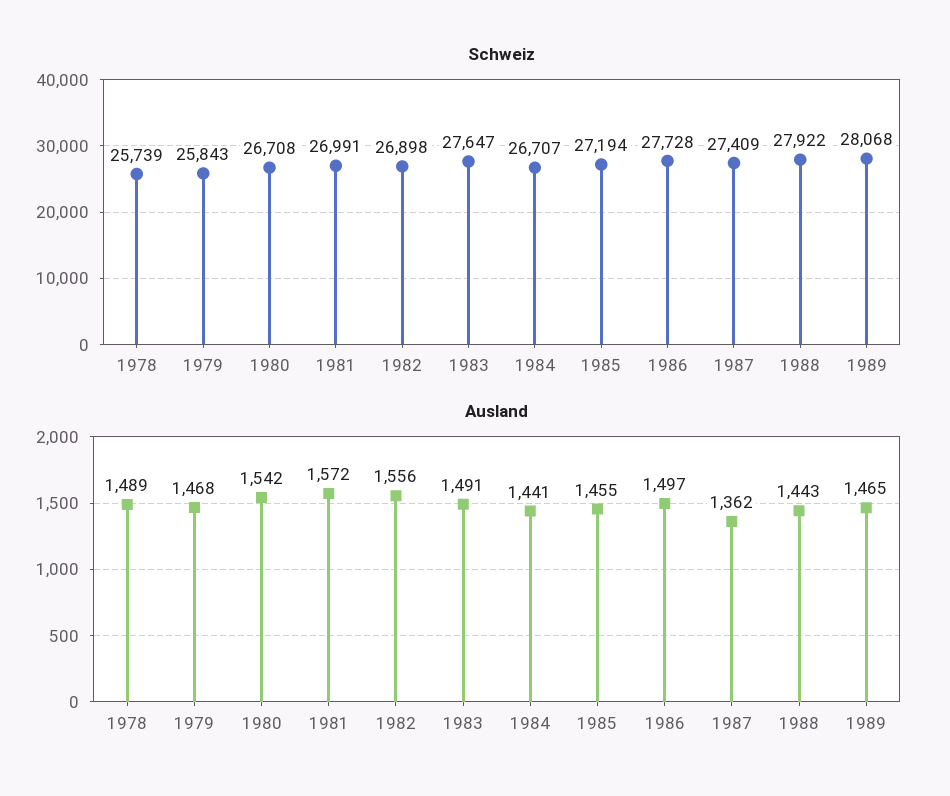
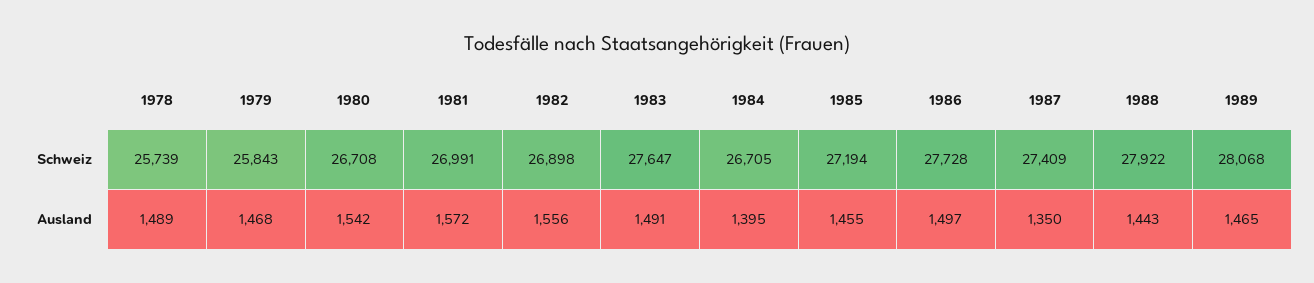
Schweiz, 1984: 26707 -> 26705
Ausland, 1984: 1441 -> 1395
Ausland, 1987: 1362 -> 1350

